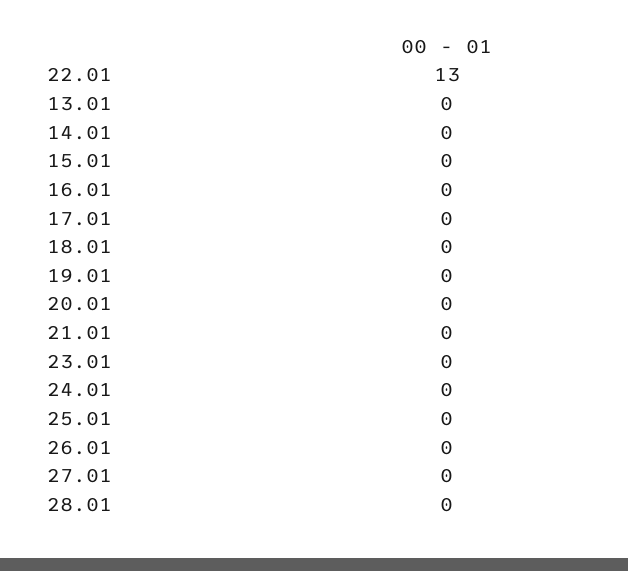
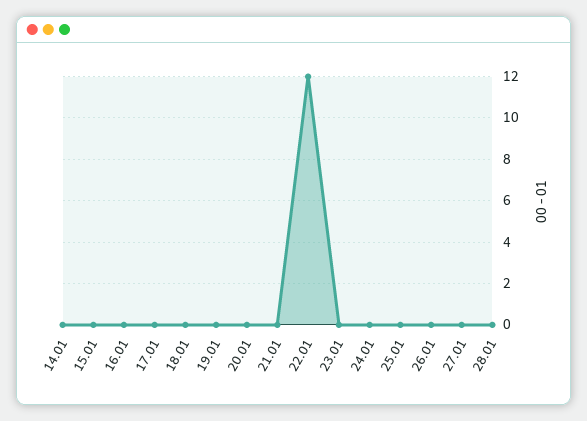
22.01: 13 -> 12
13.01: 0 -> none

